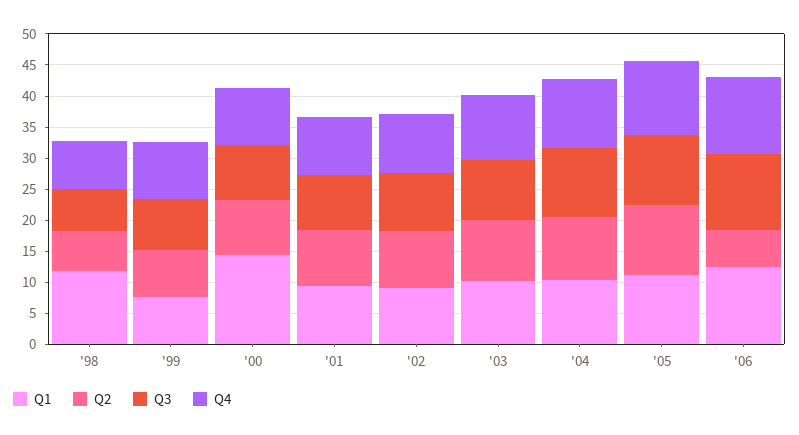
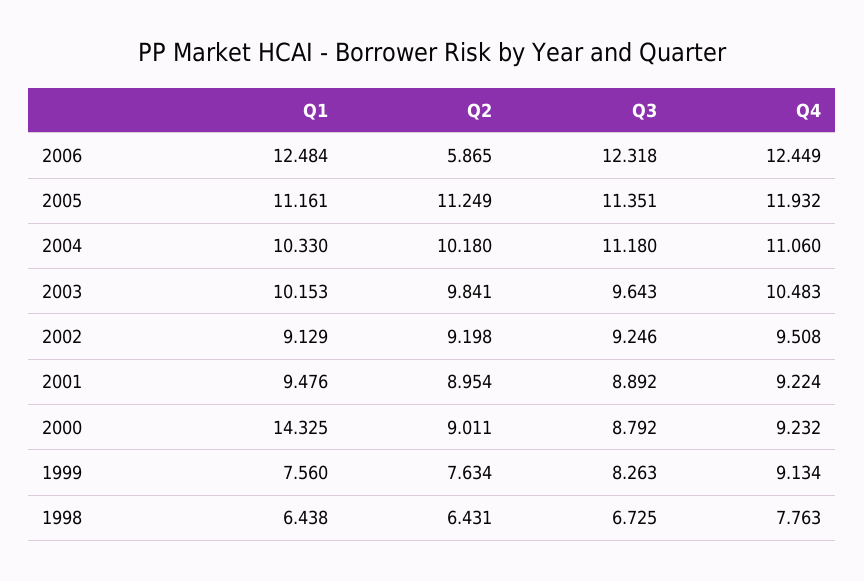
Q1, '98: 12.5 -> 6.438

